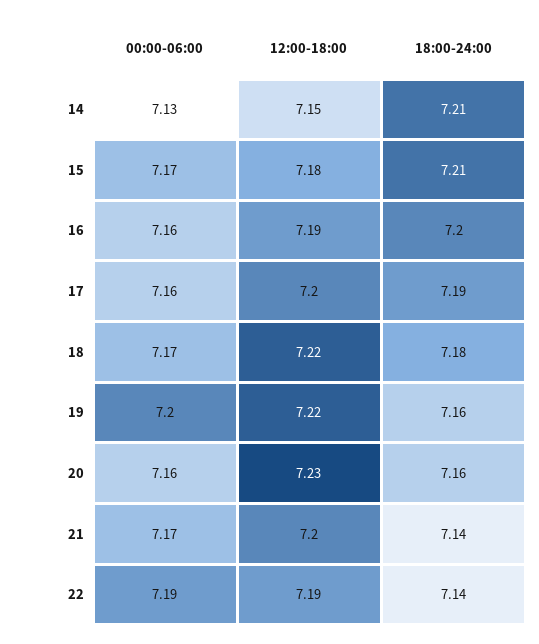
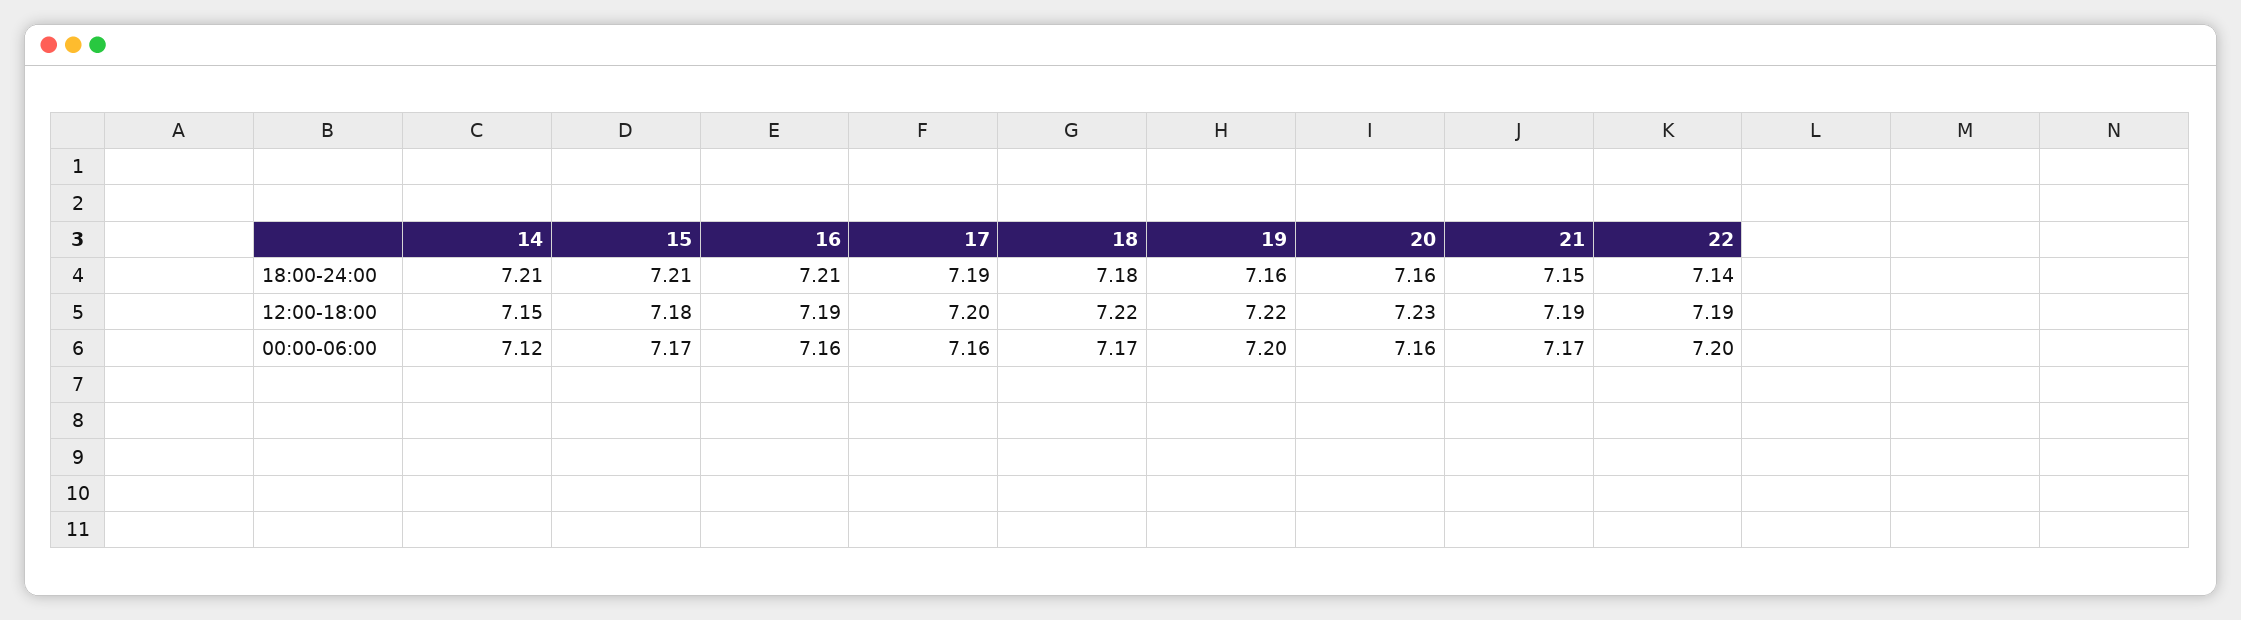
00:00-06:00, 14: 7.13 -> 7.12
18:00-24:00, 16: 7.2 -> 7.21
12:00-18:00, 21: 7.2 -> 7.19
18:00-24:00, 21: 7.14 -> 7.15
00:00-06:00, 22: 7.19 -> 7.2

